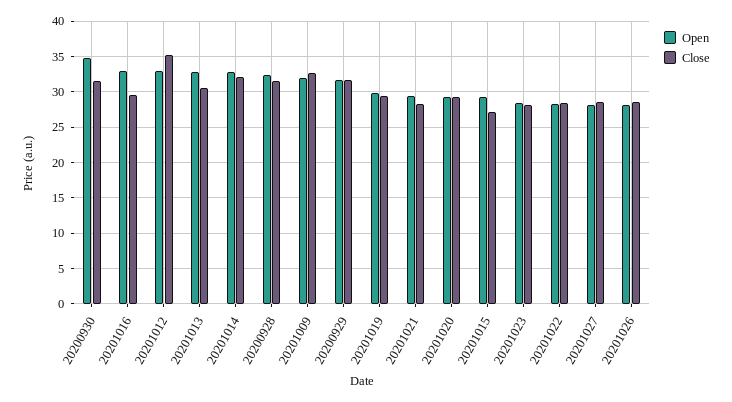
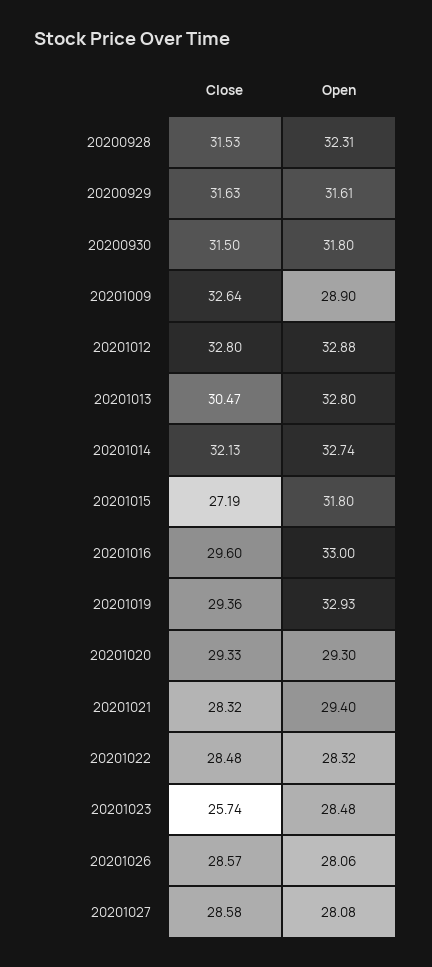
Open, 20200930: 35 -> 31.8
Close, 20201012: 35 -> 32.8
Open, 20201009: 32 -> 28.9
Open, 20201019: 30 -> 32.93
Open, 20201015: 29 -> 31.8
Close, 20201023: 28 -> 25.74

